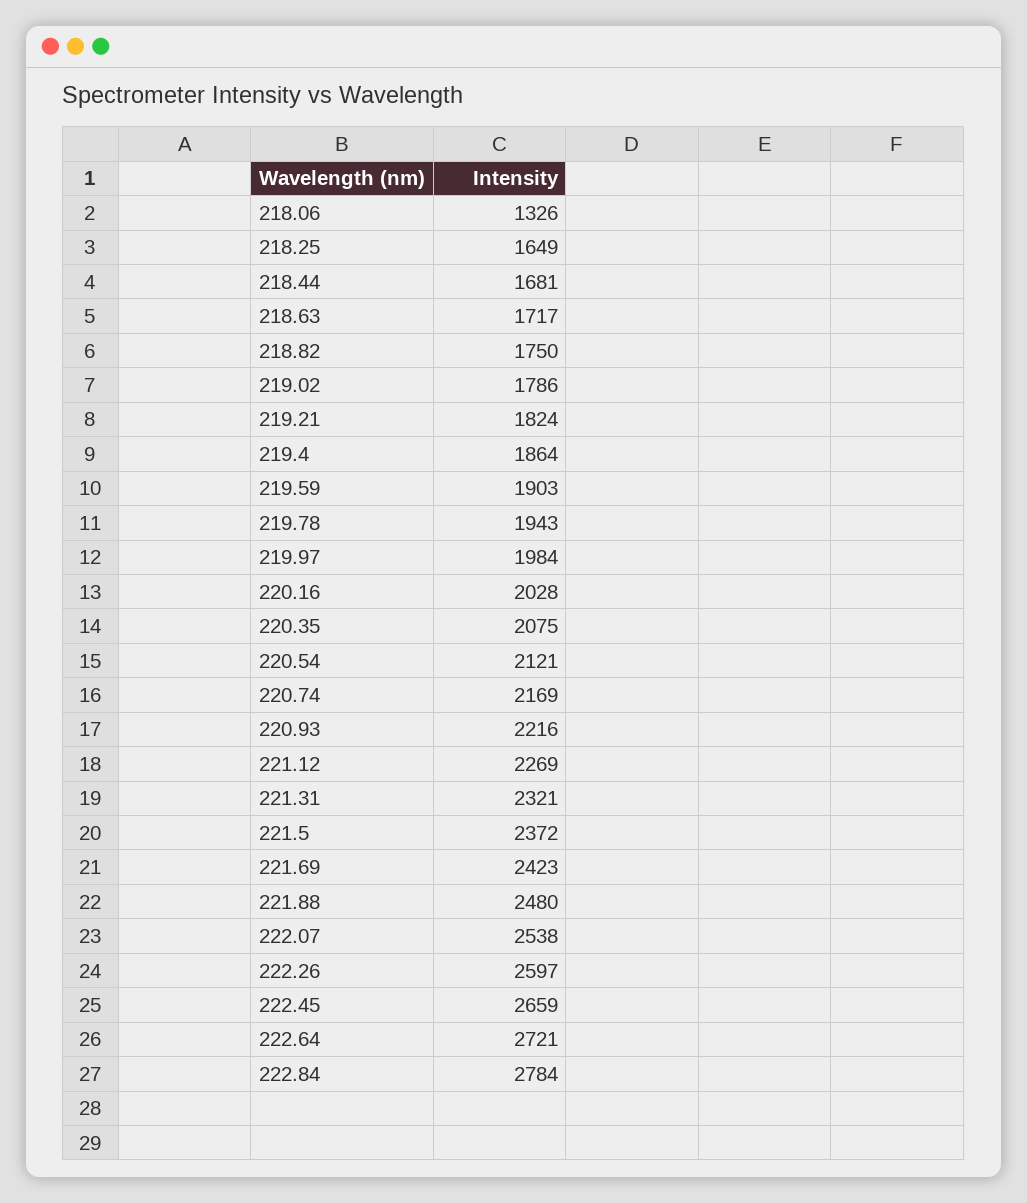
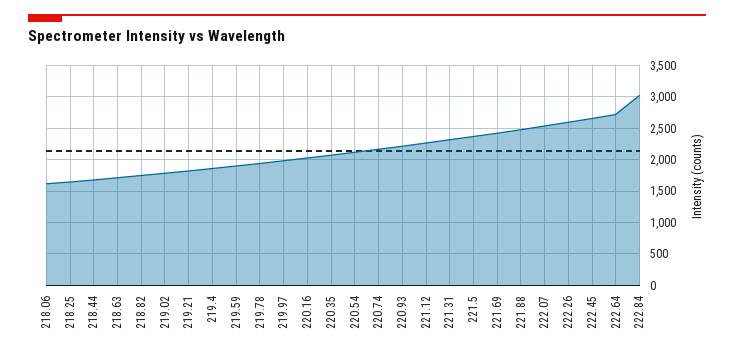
218.06: 1326 -> 1600
222.84: 2784 -> 3000

